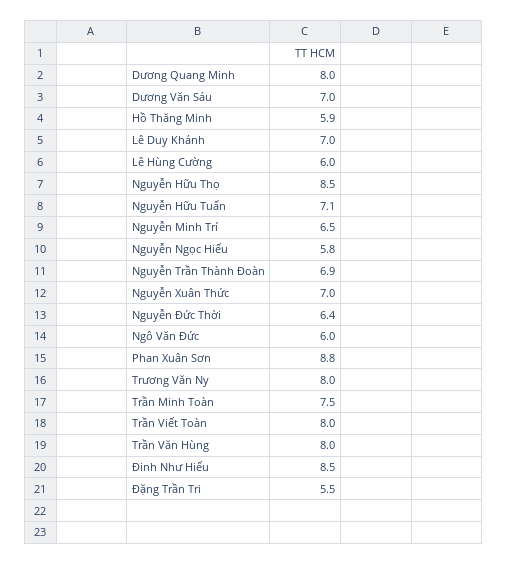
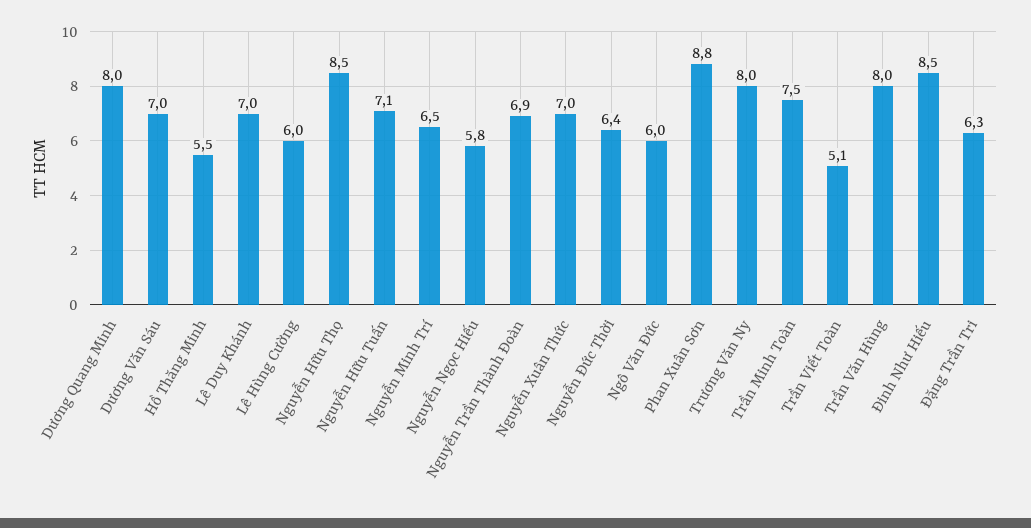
Hồ Thăng Minh: 5.9 -> 5.5
Trần Viết Toàn: 8 -> 5.1
Đặng Trần Tri: 5.5 -> 6.3

